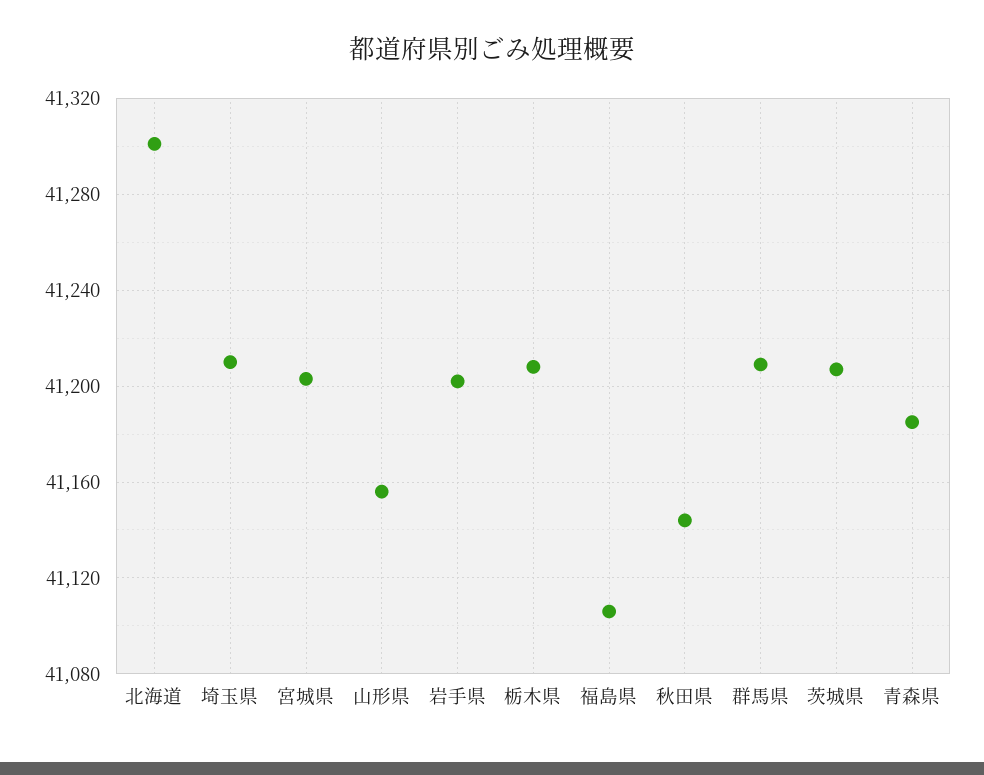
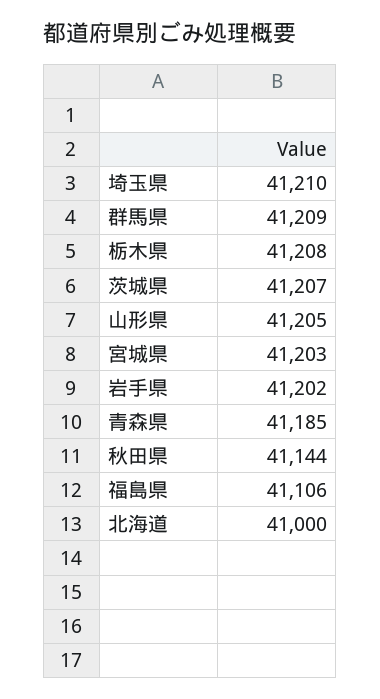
北海道: 41300 -> 41000
山形県: 41155 -> 41205

